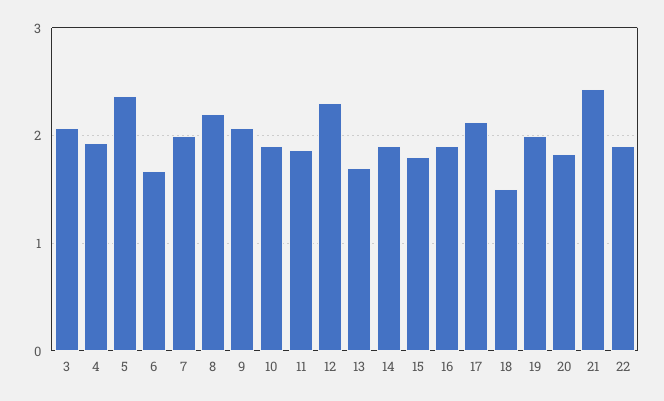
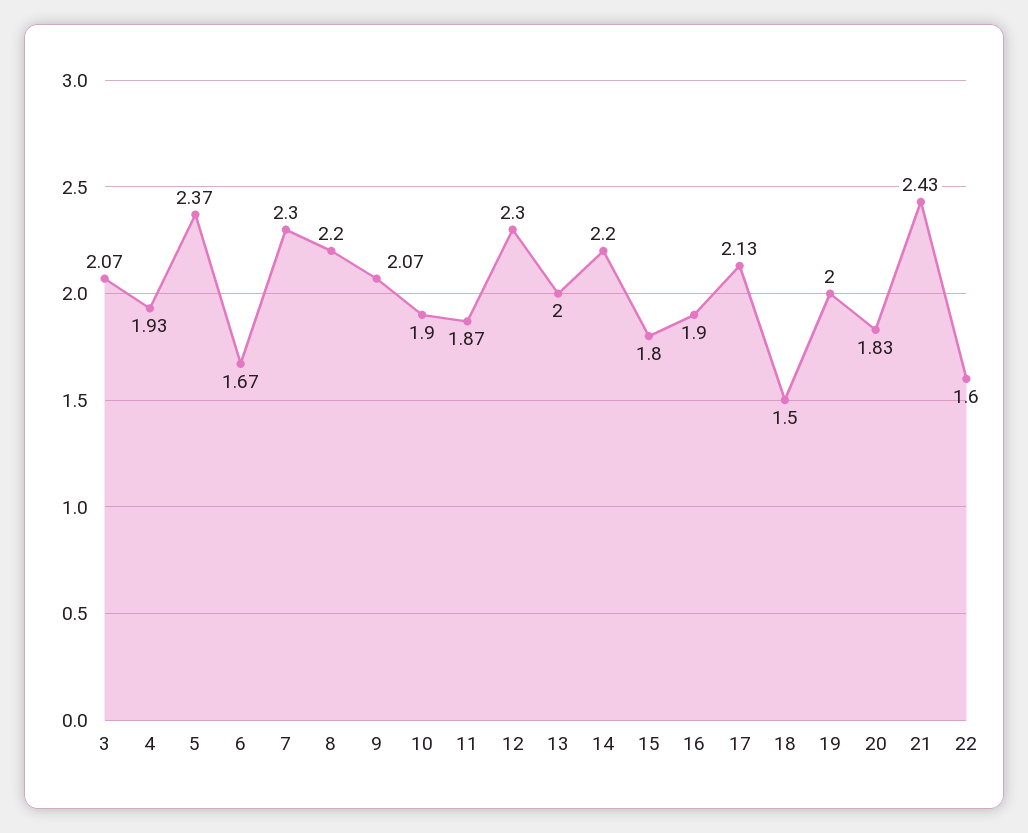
7: 2 -> 2.3
13: 1.7 -> 2
14: 1.9 -> 2.2
22: 1.9 -> 1.6

